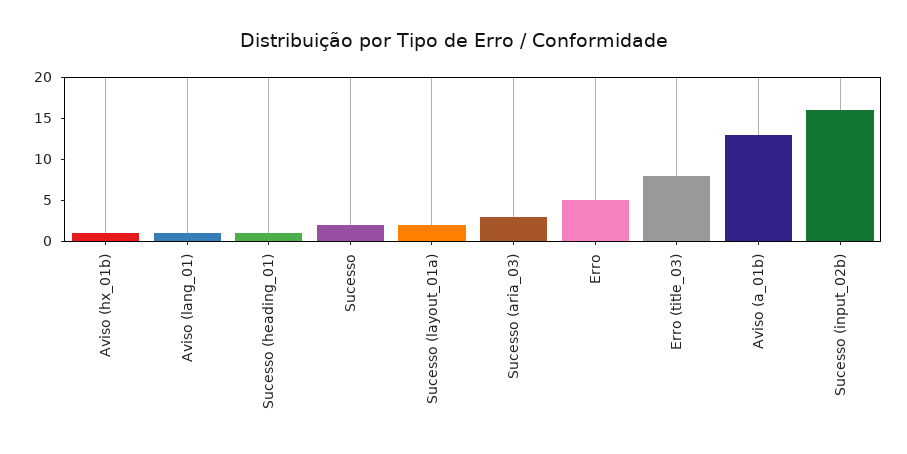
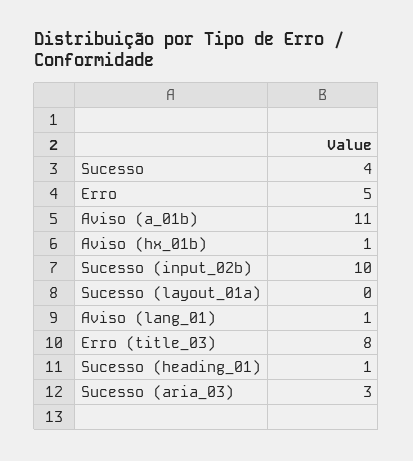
Sucesso: 2 -> 4
Sucesso (layout_01a): 2 -> 0
Aviso (a_01b): 13 -> 11
Sucesso (input_02b): 16 -> 10

